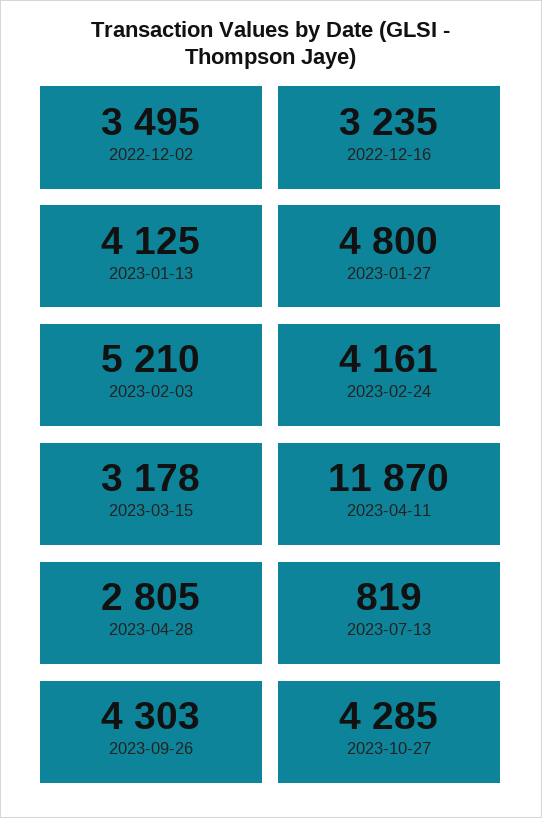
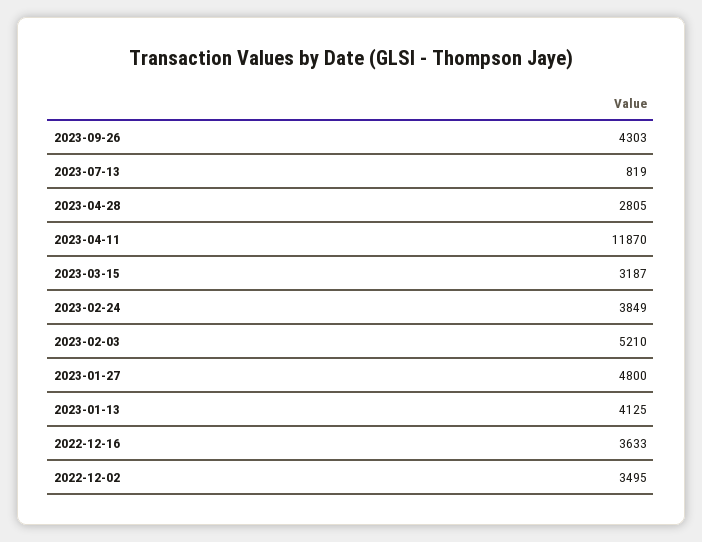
2022-12-16: 3235 -> 3633
2023-02-24: 4161 -> 3849
2023-03-15: 3178 -> 3187
2023-10-27: 4285 -> none

